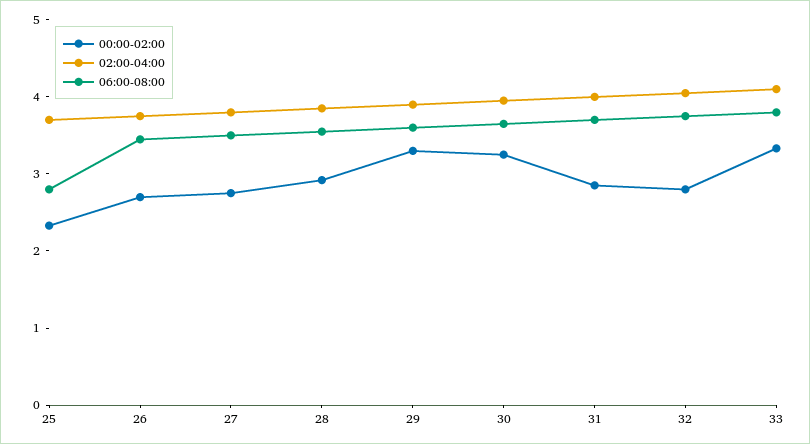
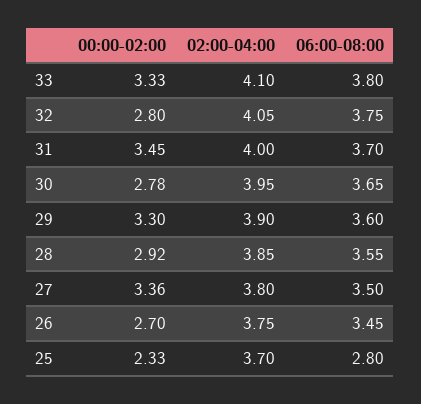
00:00-02:00, 27: 2.8 -> 3.36
00:00-02:00, 30: 3.2 -> 2.78
00:00-02:00, 31: 2.8 -> 3.45

